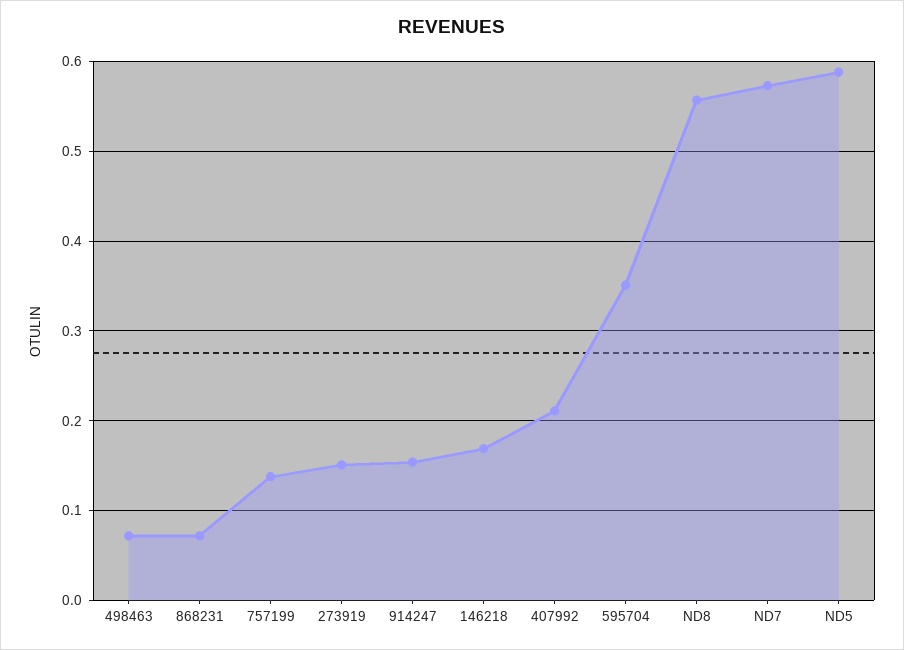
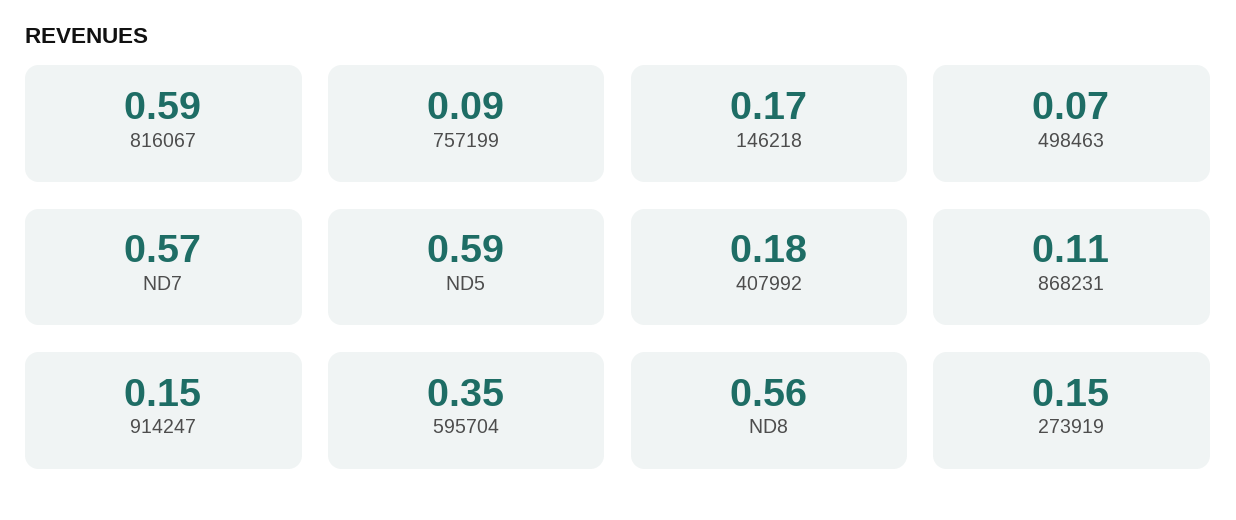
868231: 0.07 -> 0.11
757199: 0.14 -> 0.09
407992: 0.21 -> 0.18
816067: none -> 0.59

